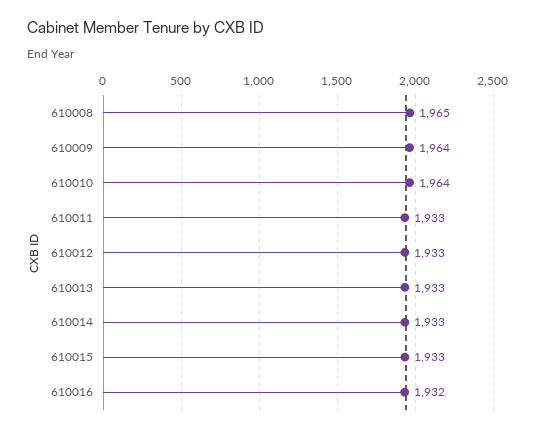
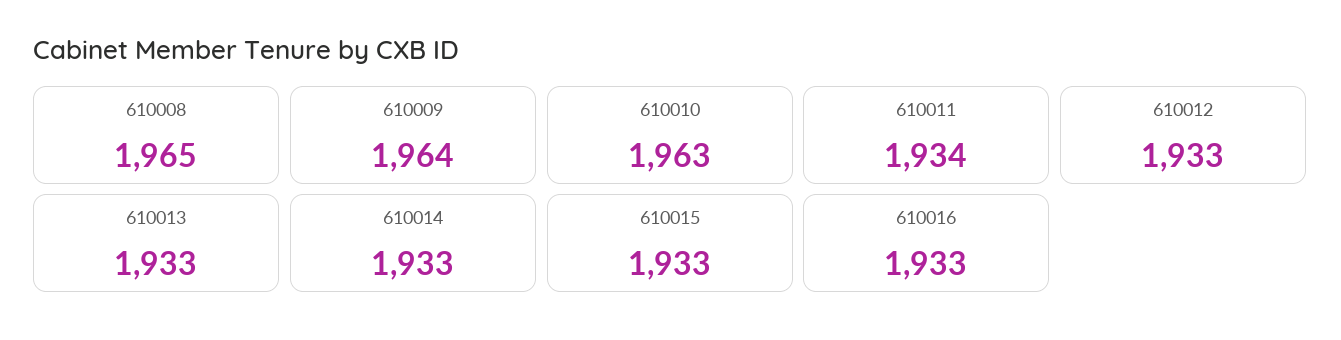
610010: 1964 -> 1963
610011: 1933 -> 1934
610016: 1932 -> 1933

